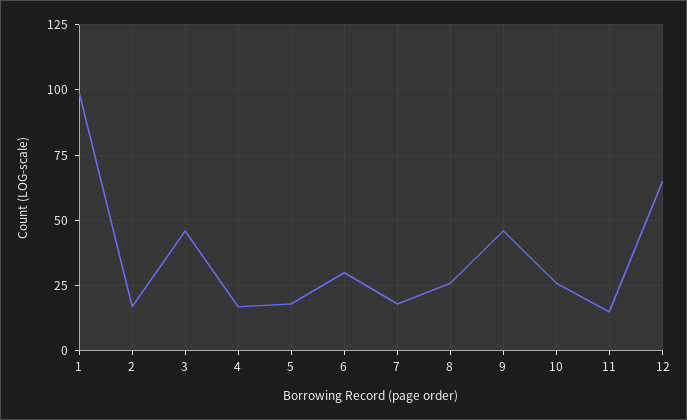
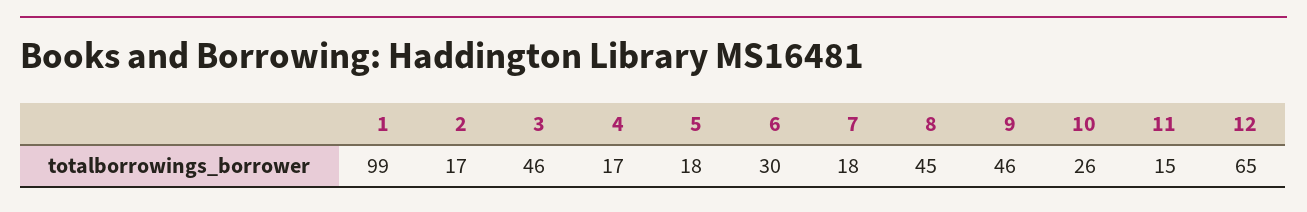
8: 25 -> 45

